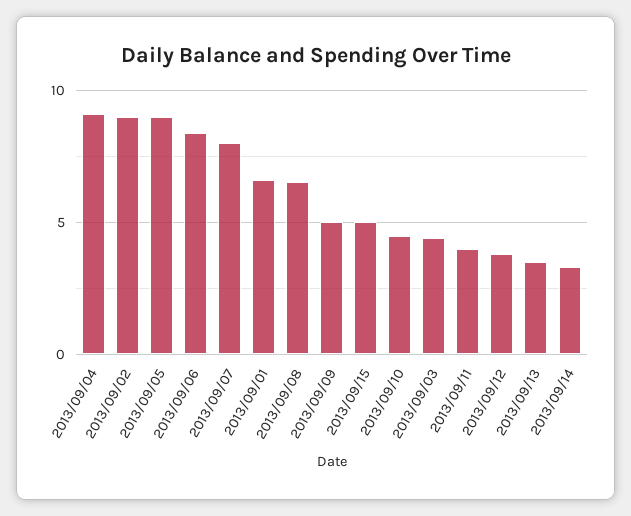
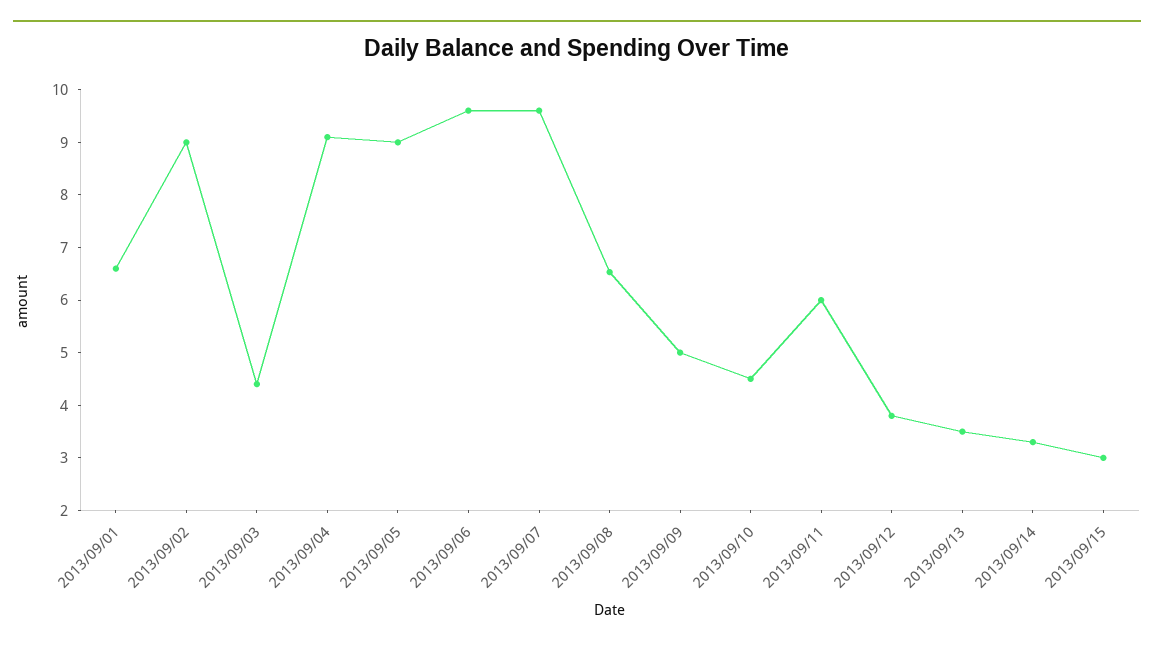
2013/09/06: 8.5 -> 9.6
2013/09/07: 8 -> 9.6
2013/09/15: 5 -> 3
2013/09/11: 4 -> 6

